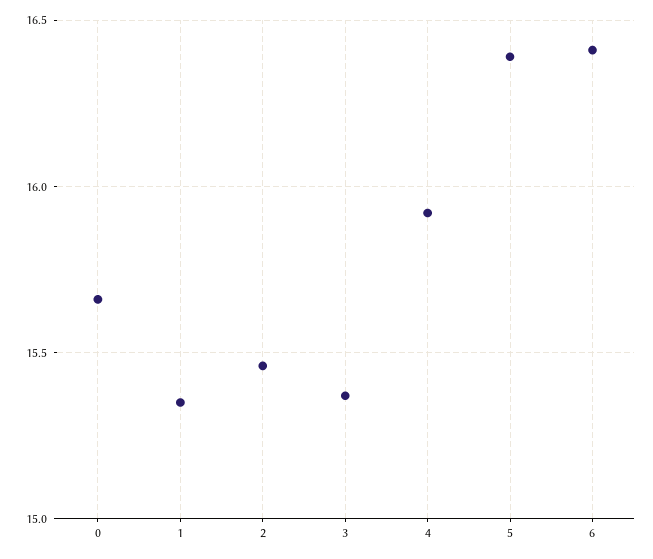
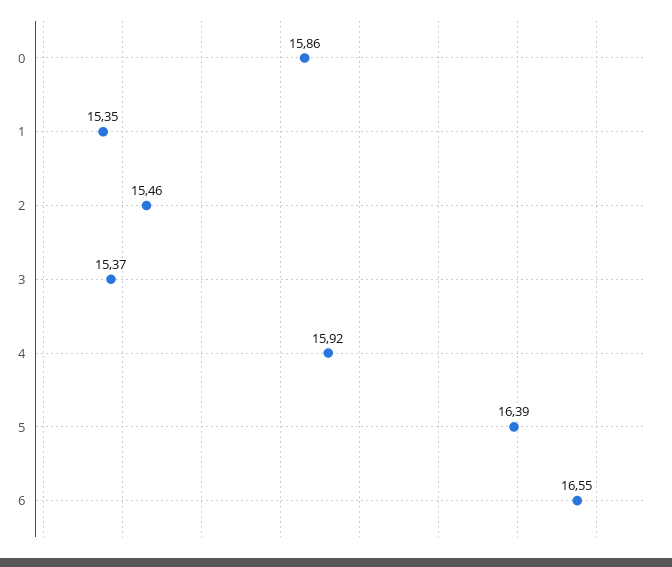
0: 15.65 -> 15.86
6: 16.4 -> 16.55

